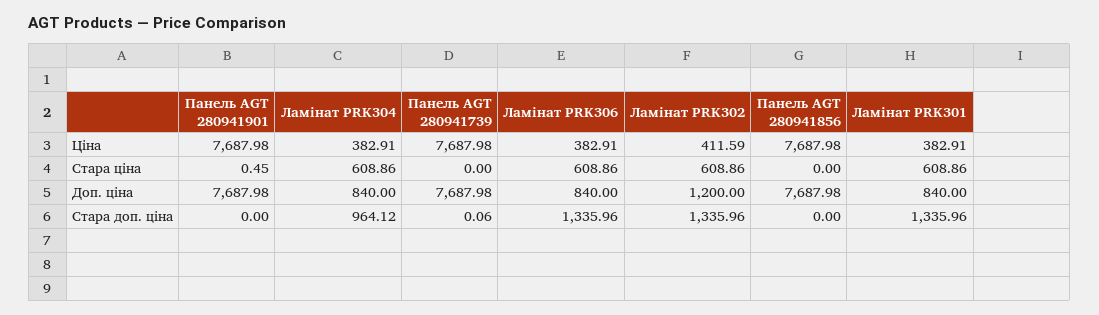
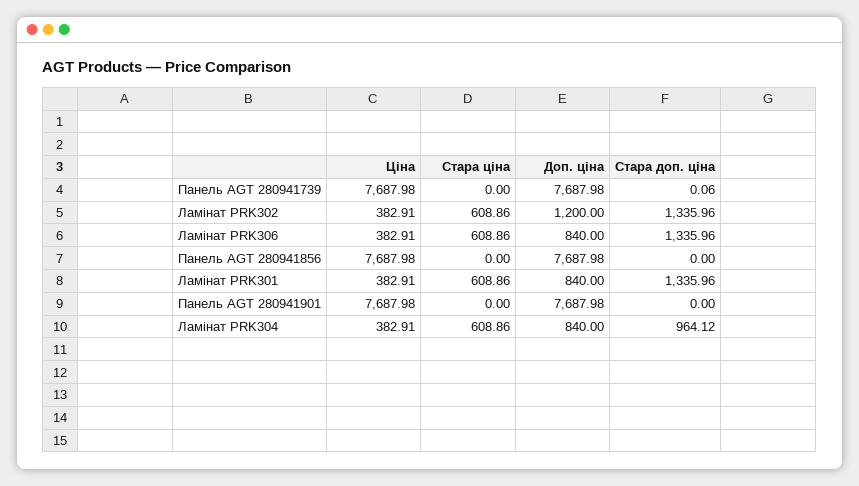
Ламінат PRK302, Ціна: 411.59 -> 382.91
Панель AGT 280941901, Стара ціна: 0.45 -> 0

